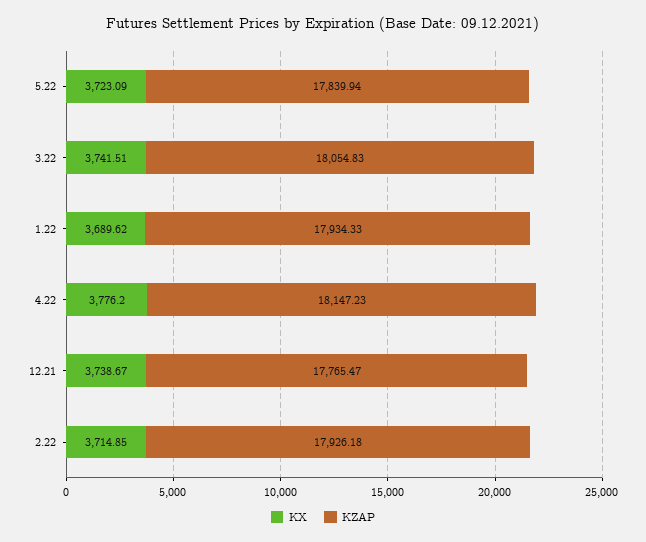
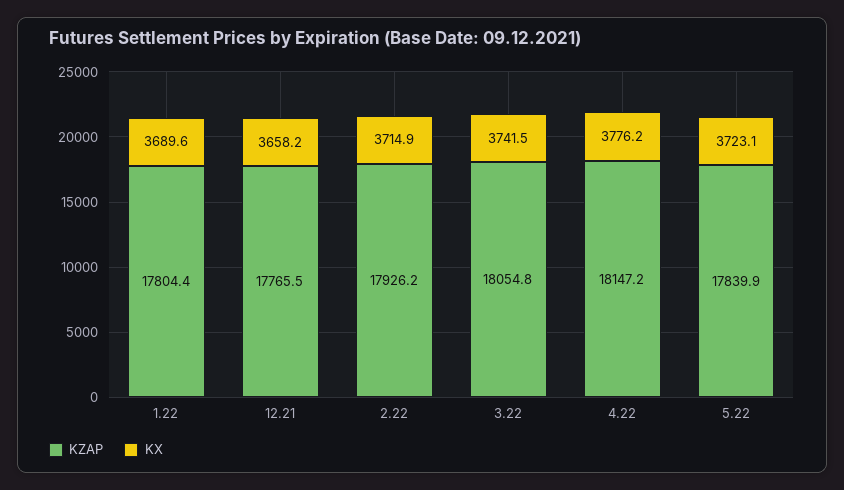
KZAP, 1.22: 17934.33 -> 17804.4
KX, 12.21: 3738.67 -> 3658.2

